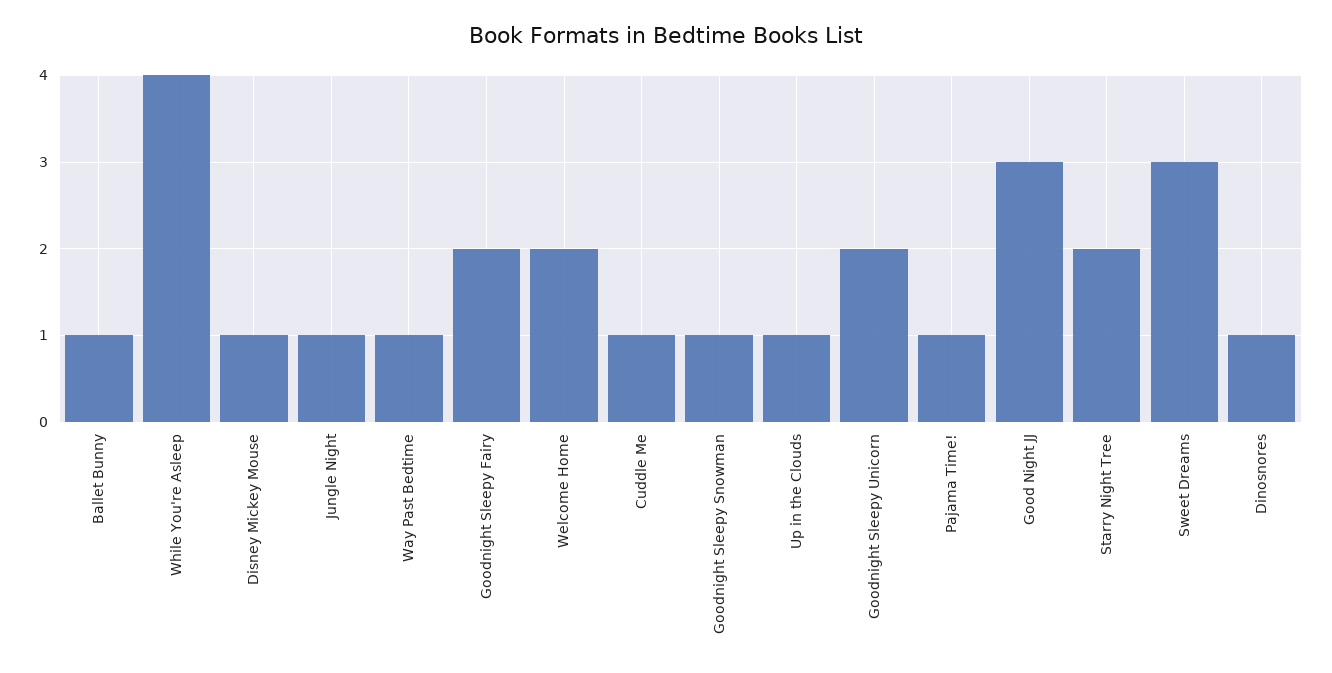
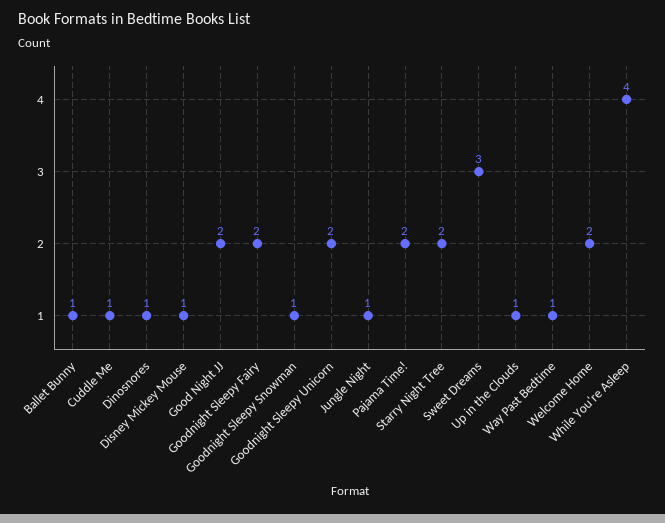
Pajama Time!: 1 -> 2
Good Night JJ: 3 -> 2

